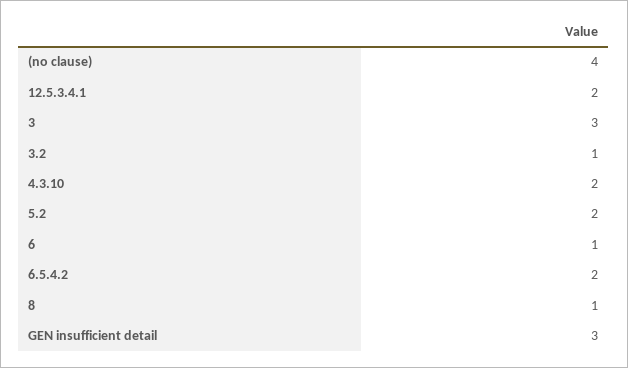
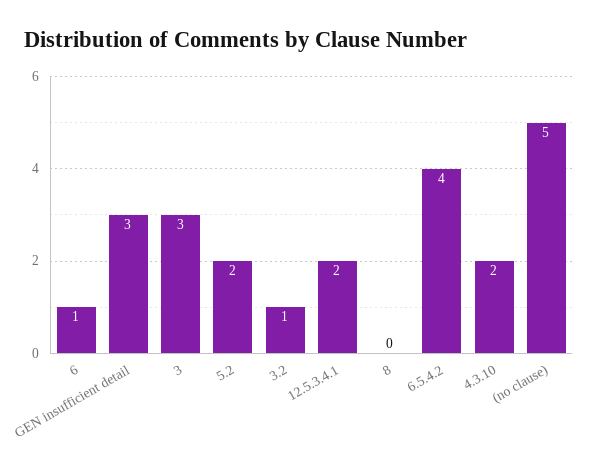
(no clause): 4 -> 5
6.5.4.2: 2 -> 4
8: 1 -> 0

